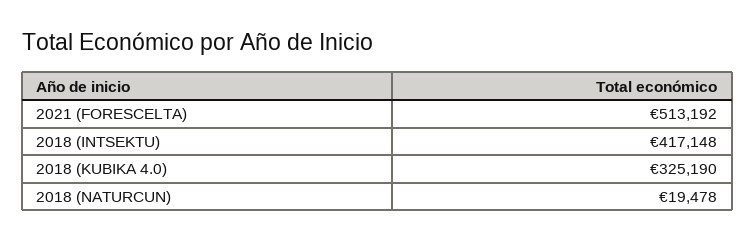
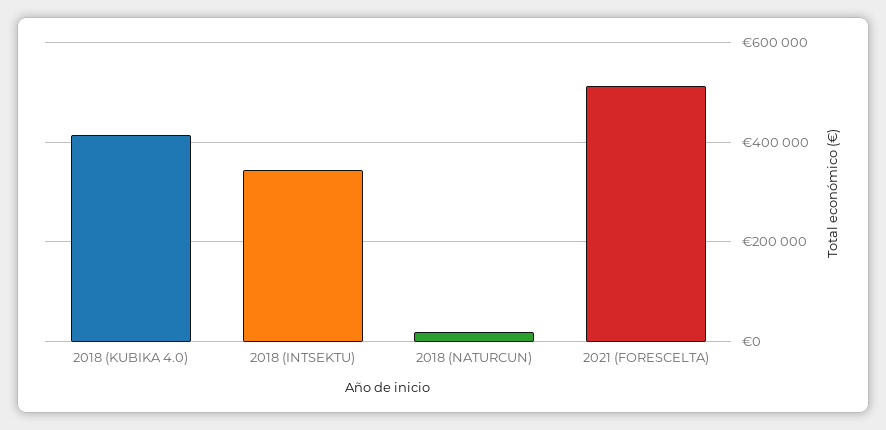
2018 (INTSEKTU): 417148 -> 340000
2018 (KUBIKA 4.0): 325190 -> 420000

